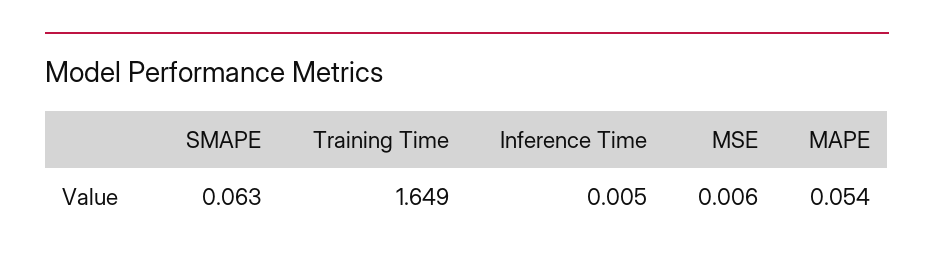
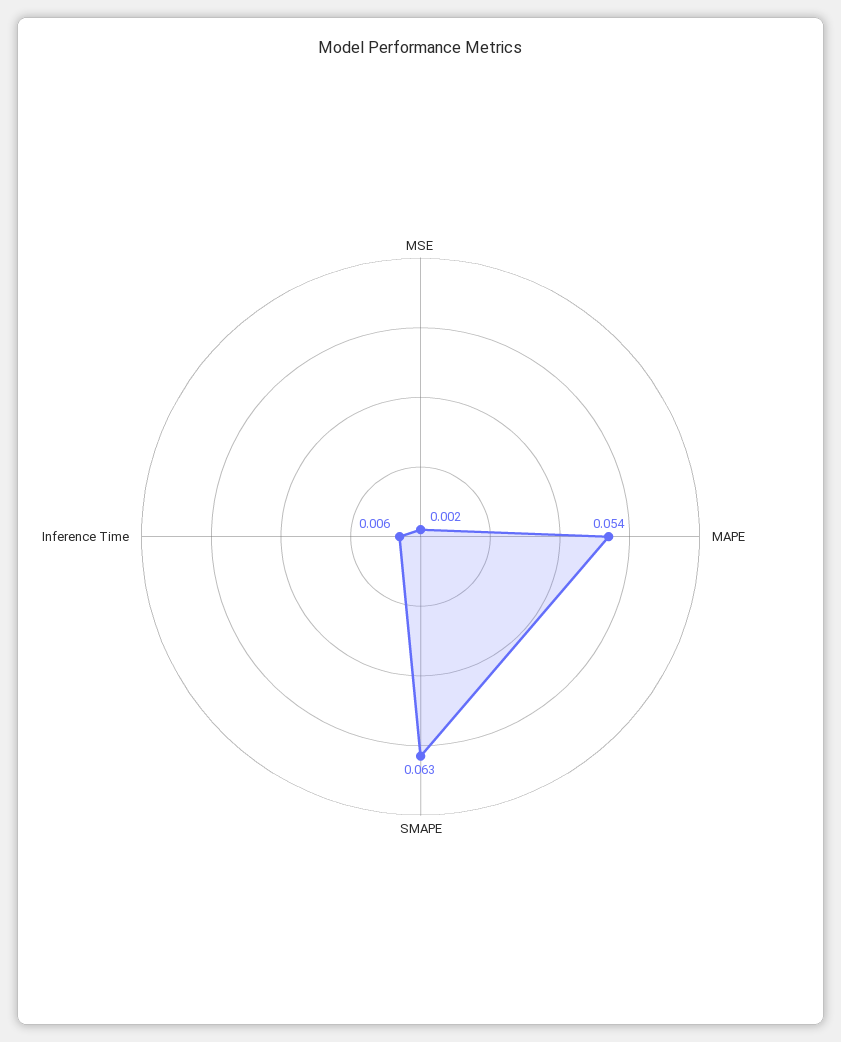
Training Time: 1.649 -> none
Inference Time: 0.005 -> 0.006
MSE: 0.006 -> 0.002

